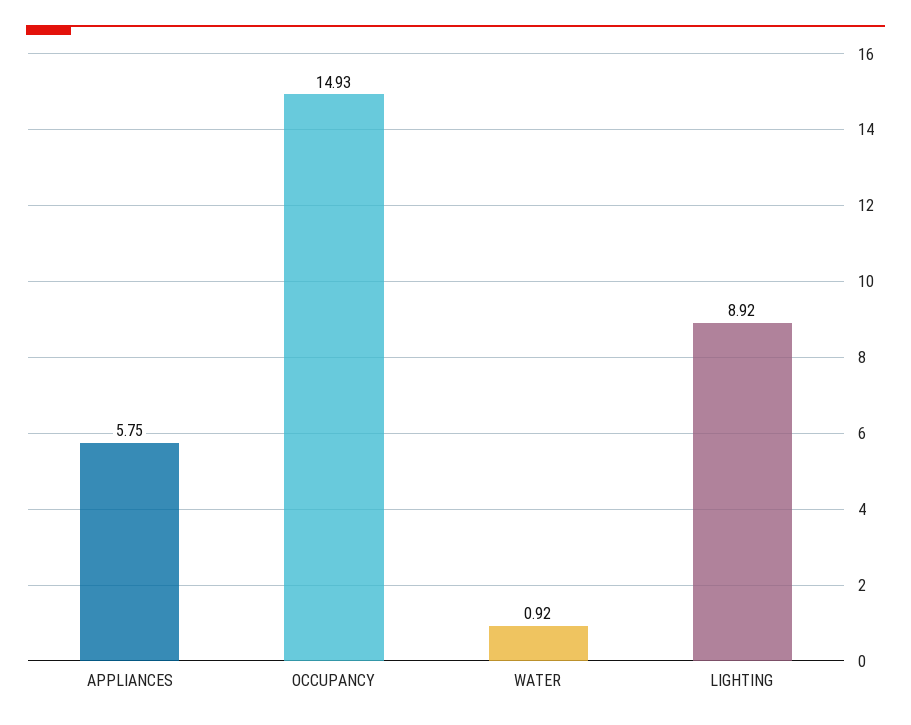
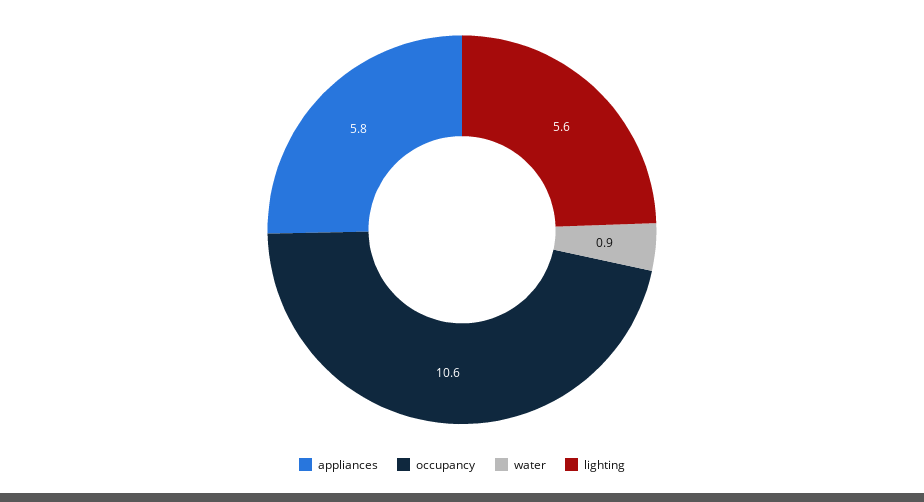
OCCUPANCY: 14.93 -> 10.6
LIGHTING: 8.92 -> 5.6

